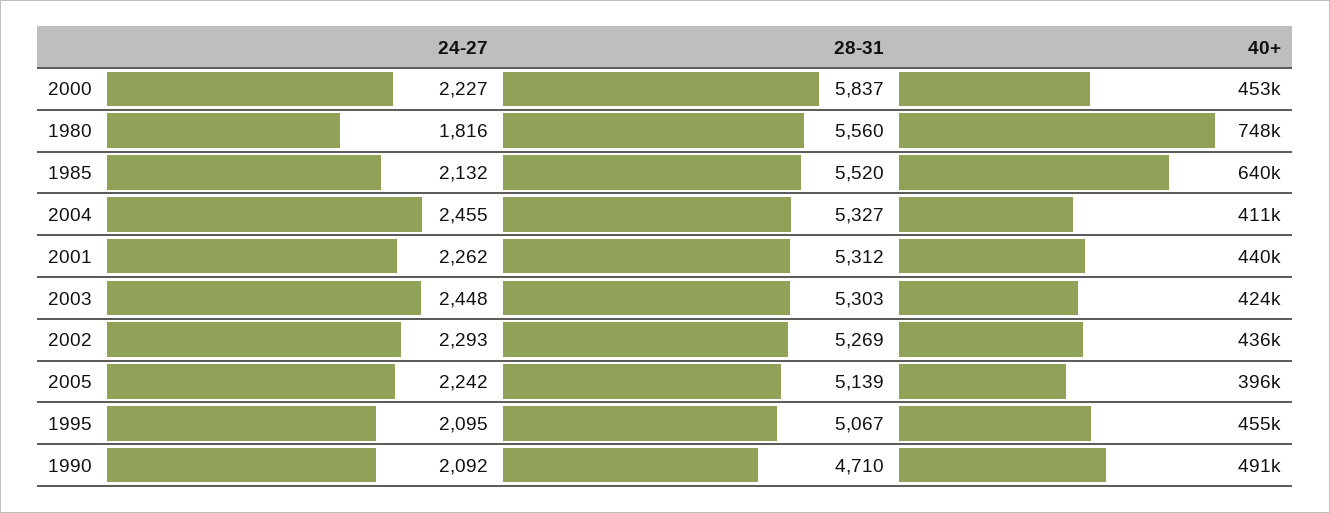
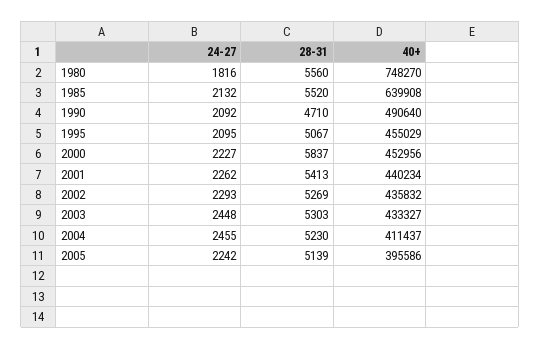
28-31, 2004: 5327 -> 5230
28-31, 2001: 5312 -> 5413
40+, 2003: 424000 -> 433327

